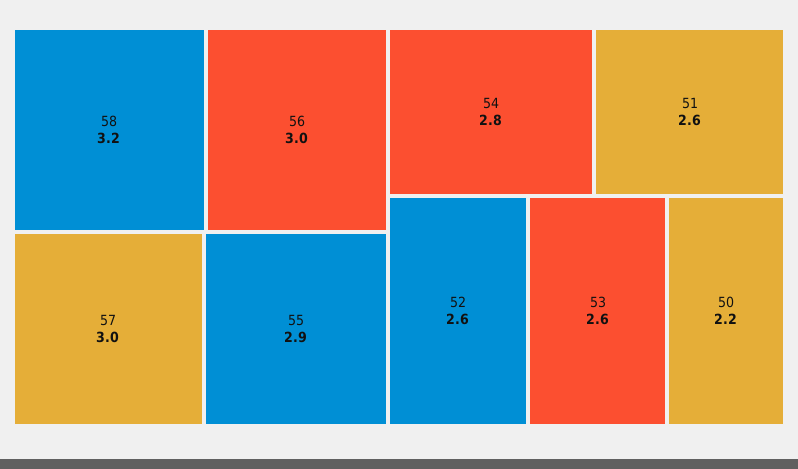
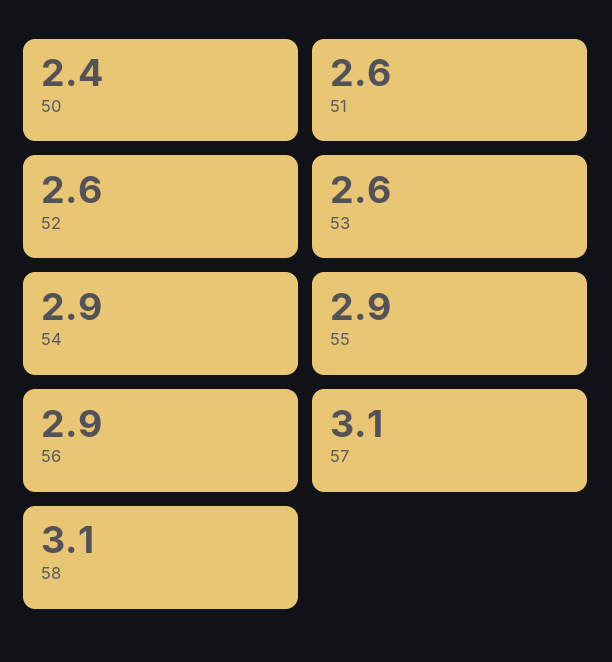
58: 3.2 -> 3.1
56: 3 -> 2.9
57: 3 -> 3.1
54: 2.8 -> 2.9
50: 2.2 -> 2.4

